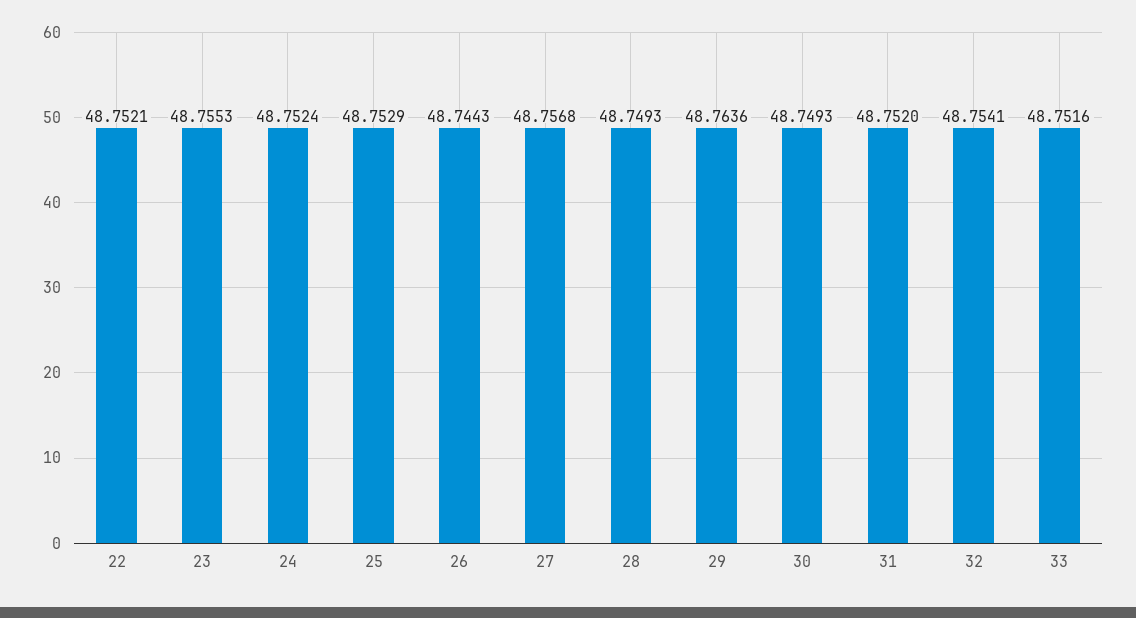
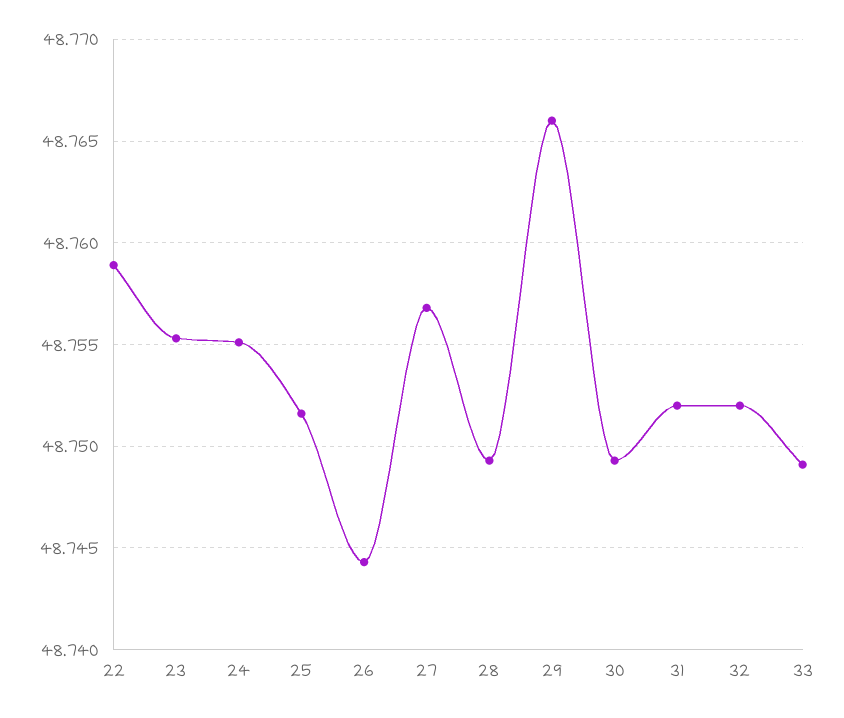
22: 48.7521 -> 48.759
24: 48.7524 -> 48.755
25: 48.7529 -> 48.7515
29: 48.7636 -> 48.766
32: 48.7541 -> 48.752
33: 48.7516 -> 48.749

